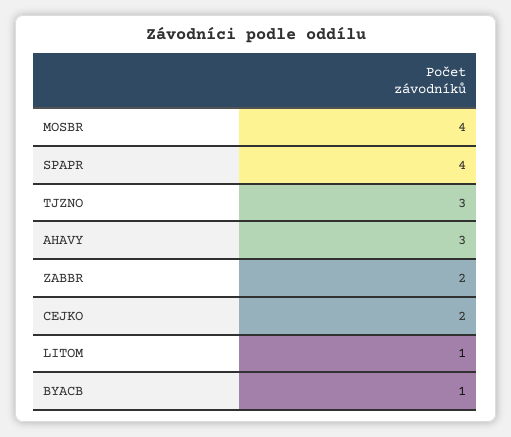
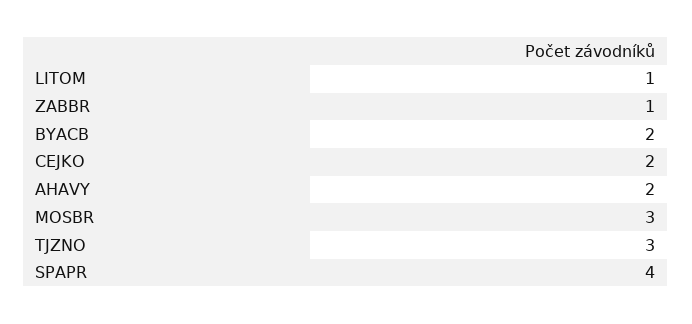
MOSBR: 4 -> 3
AHAVY: 3 -> 2
ZABBR: 2 -> 1
BYACB: 1 -> 2

